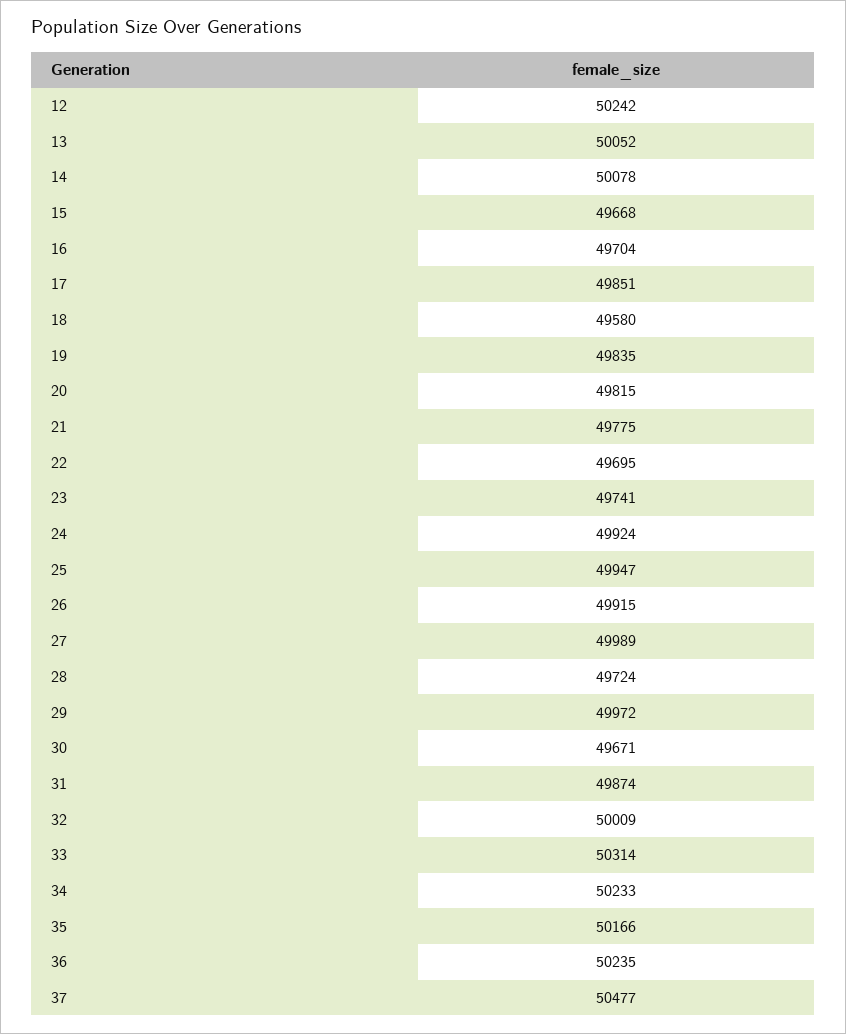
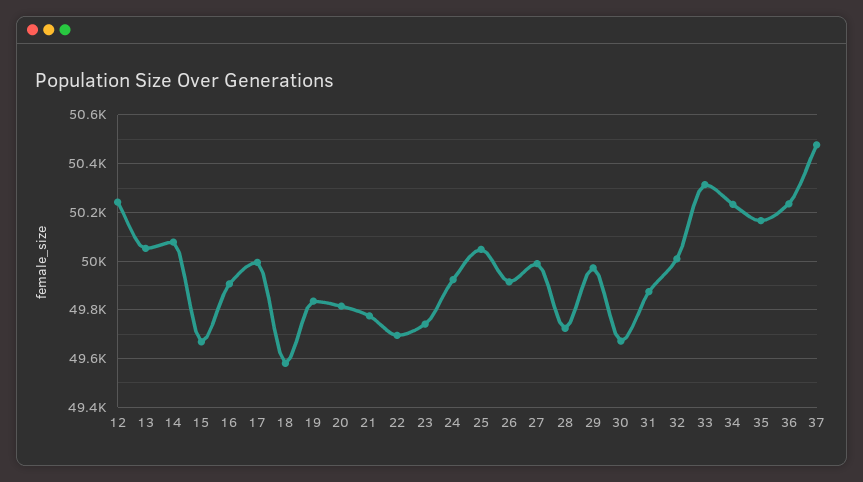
16: 49704 -> 49900
17: 49851 -> 50000
25: 49947 -> 50050

